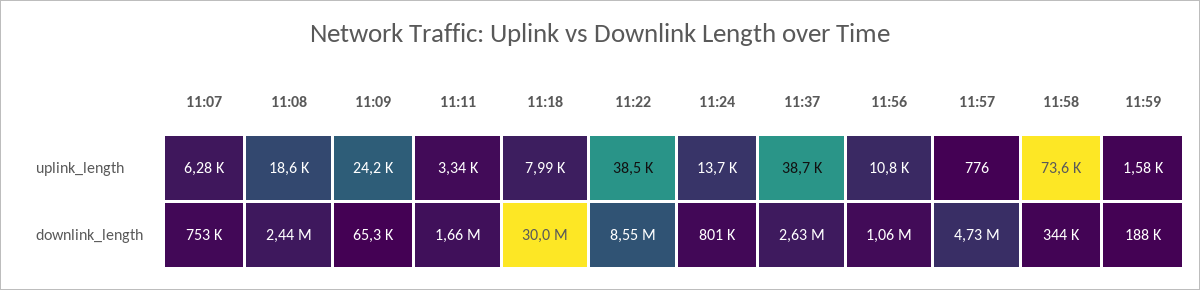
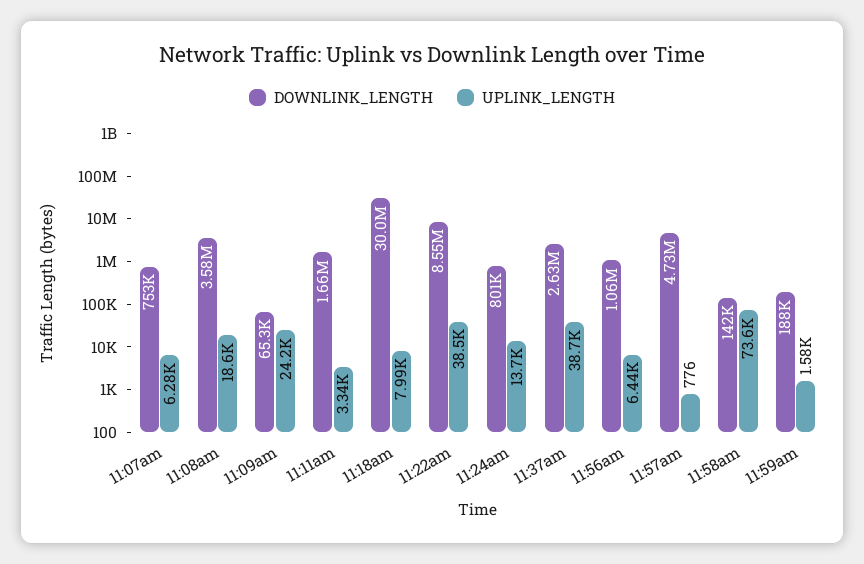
uplink_length, 11:56: 10800 -> 6440
downlink_length, 11:08: 2440000 -> 3580000
downlink_length, 11:58: 344000 -> 142000

